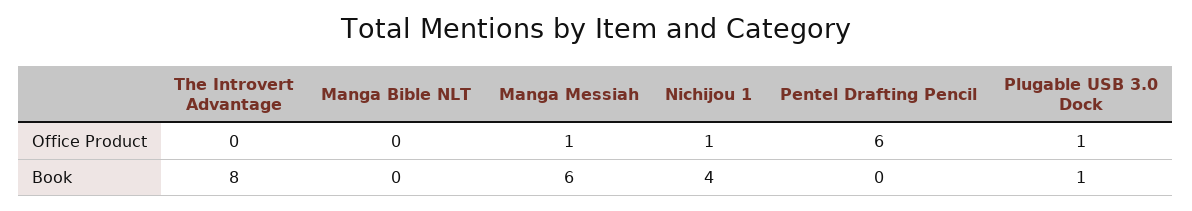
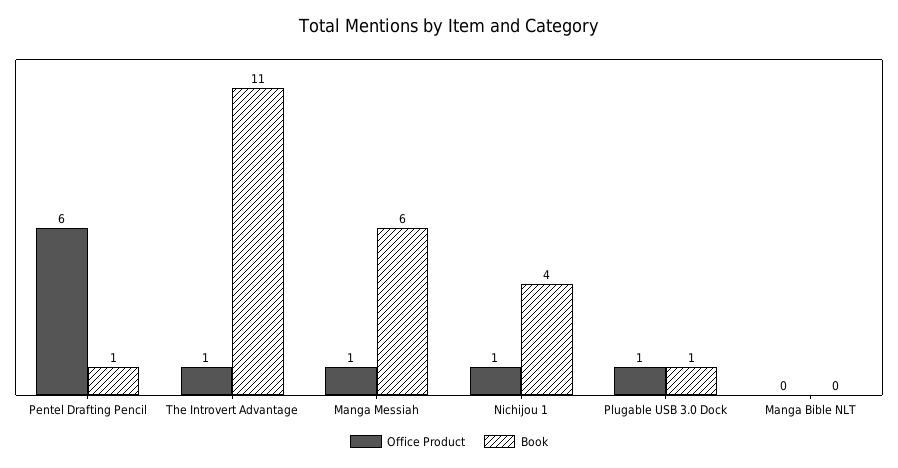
Office Product, The Introvert Advantage: 0 -> 1
Book, The Introvert Advantage: 8 -> 11
Book, Pentel Drafting Pencil: 0 -> 1

